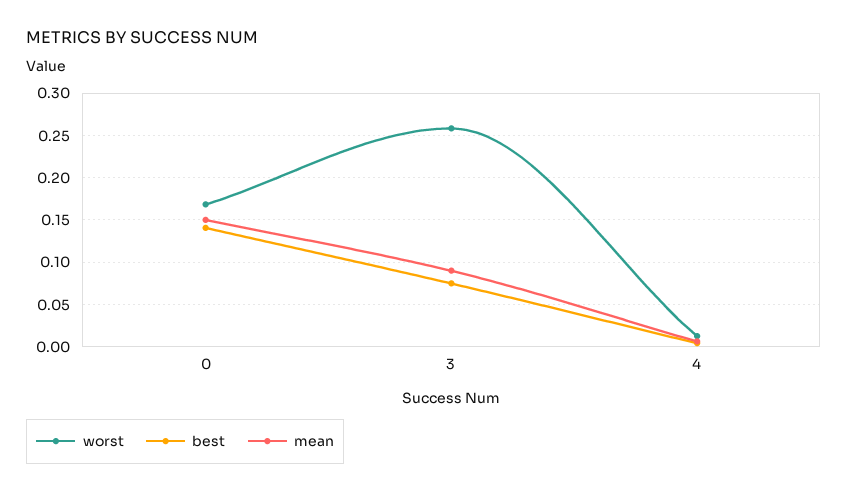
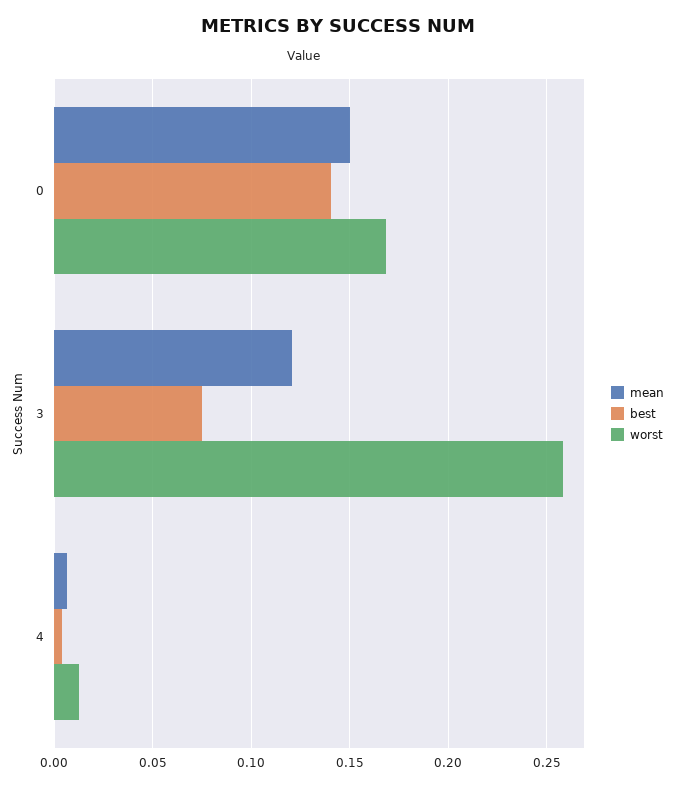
mean, 3: 0.09 -> 0.12

